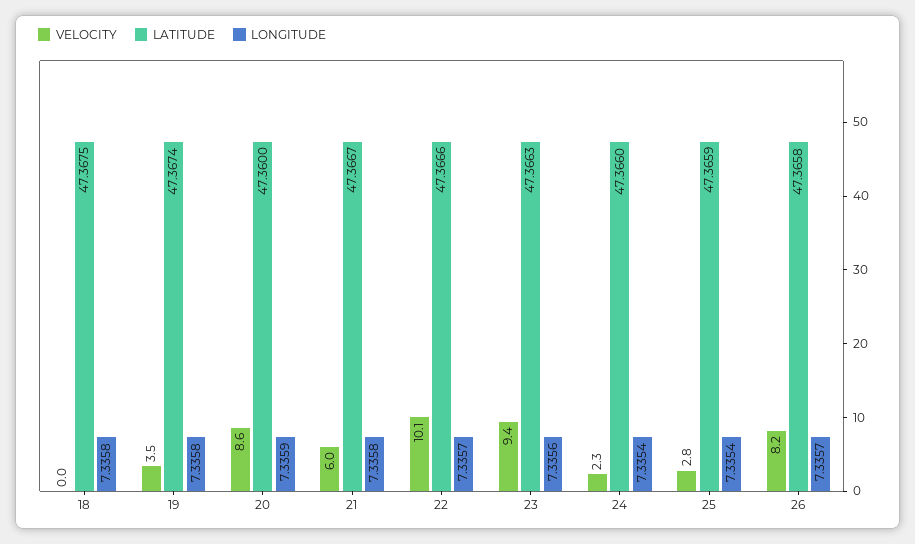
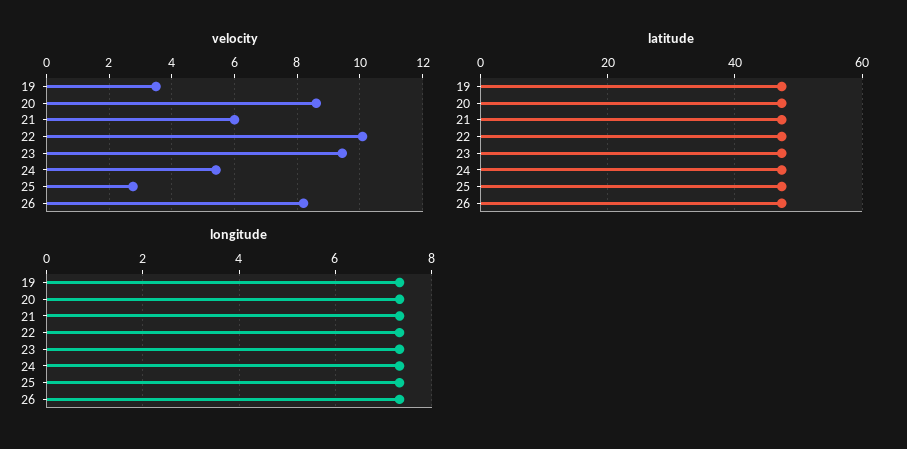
VELOCITY, 18: 0 -> none
LATITUDE, 18: 47.3675 -> none
LONGITUDE, 18: 7.3358 -> none
VELOCITY, 24: 2.3 -> 5.4

